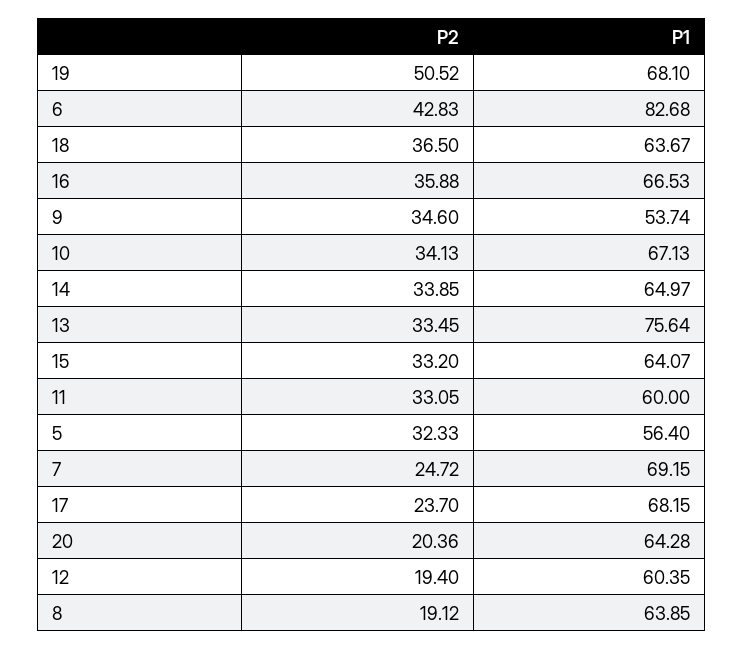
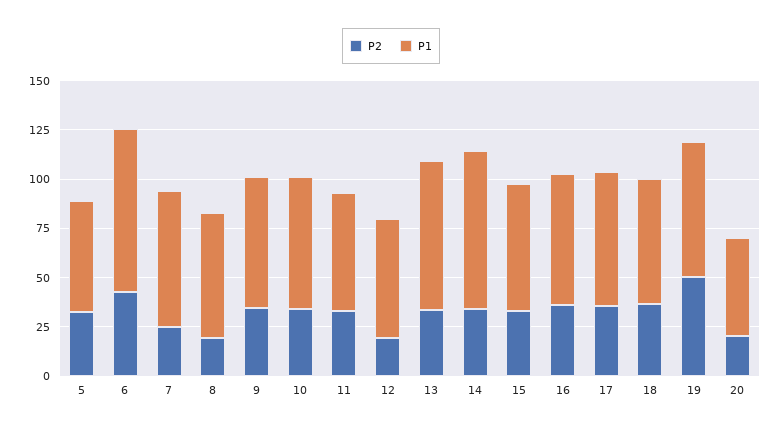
P1, 9: 53.74 -> 65
P1, 14: 64.97 -> 80
P2, 17: 23.7 -> 35
P1, 20: 64.28 -> 50

